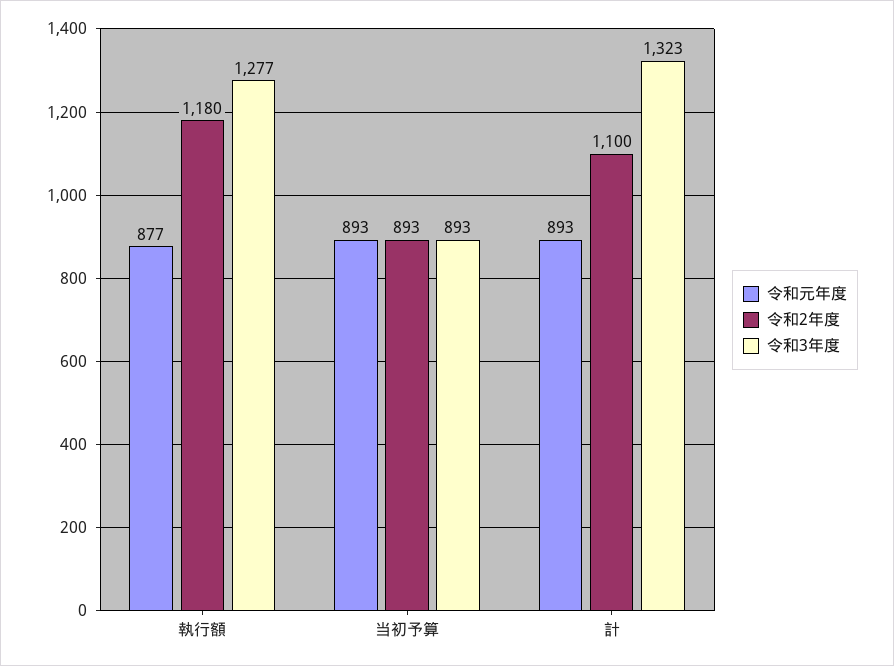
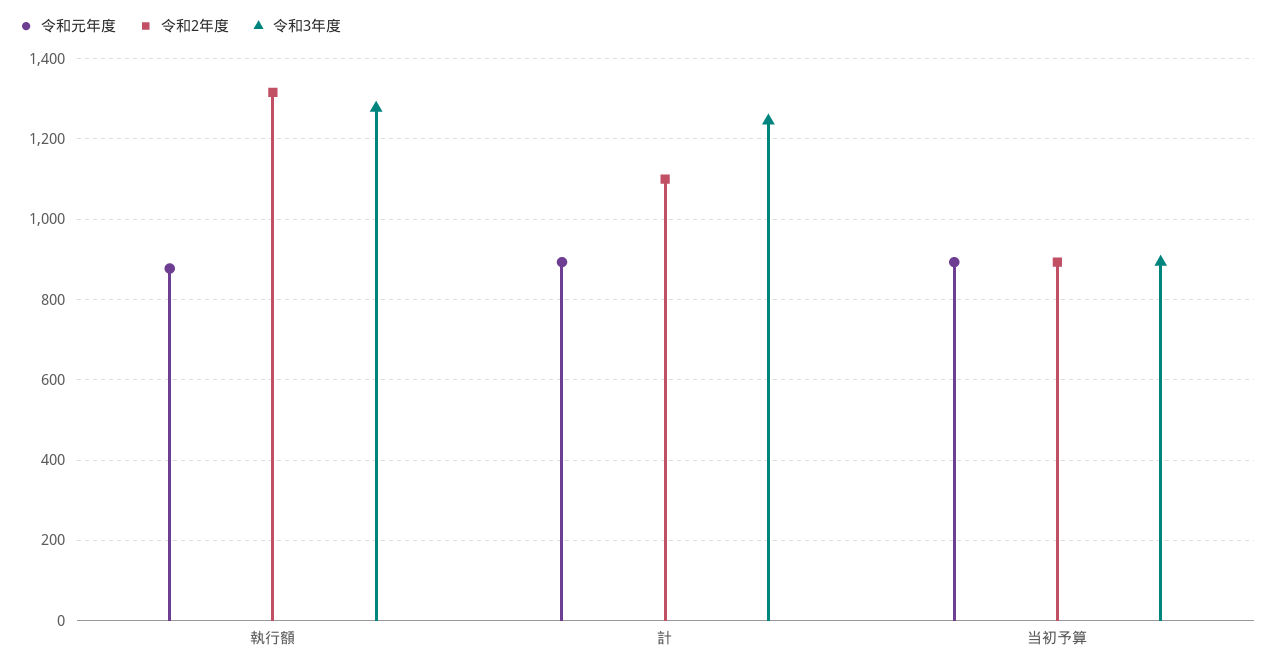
令和2年度, 執行額: 1180 -> 1320
令和3年度, 計: 1323 -> 1240

